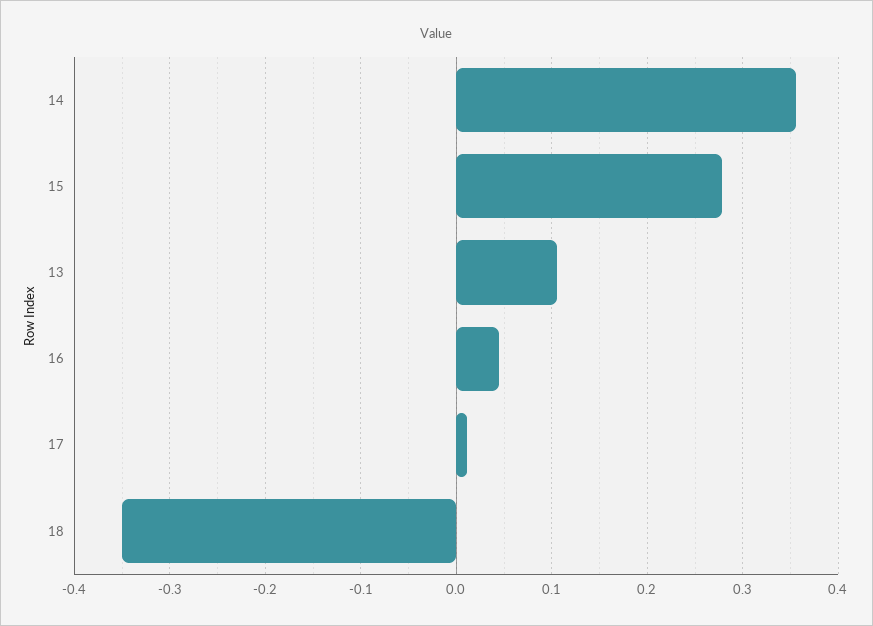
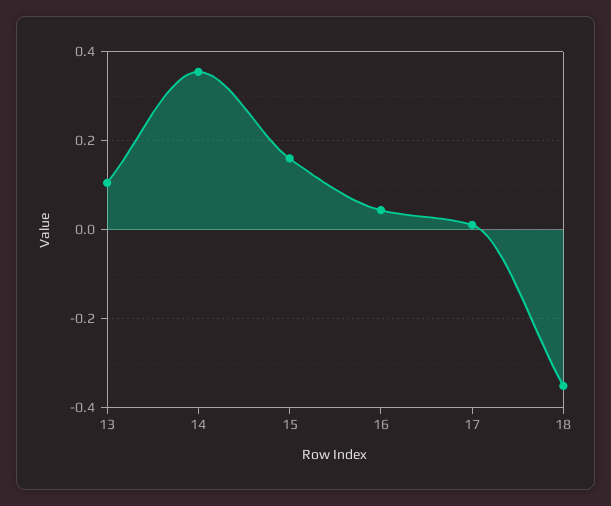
15: 0.28 -> 0.16

